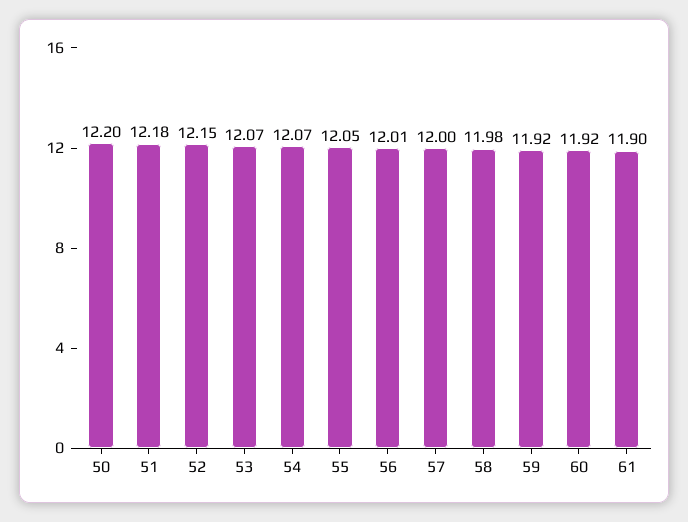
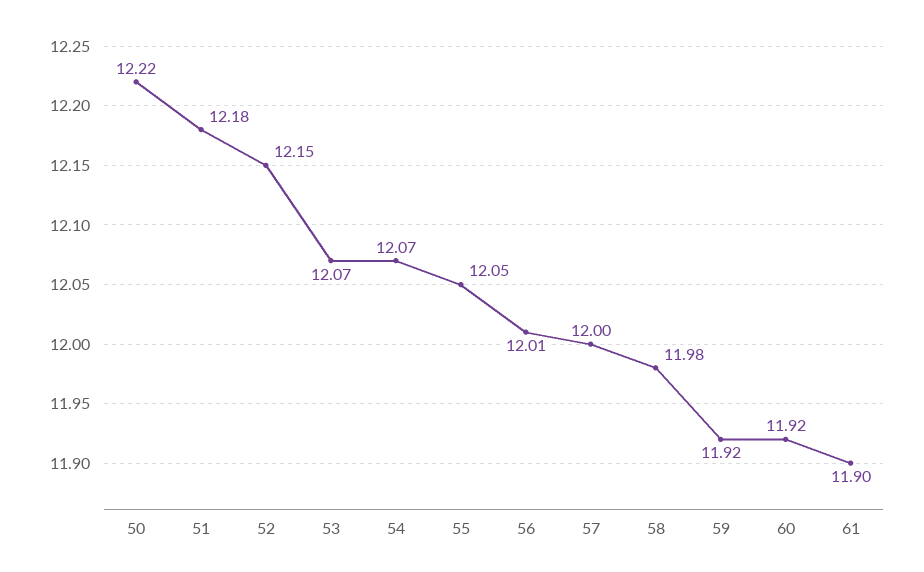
50: 12.2 -> 12.22

